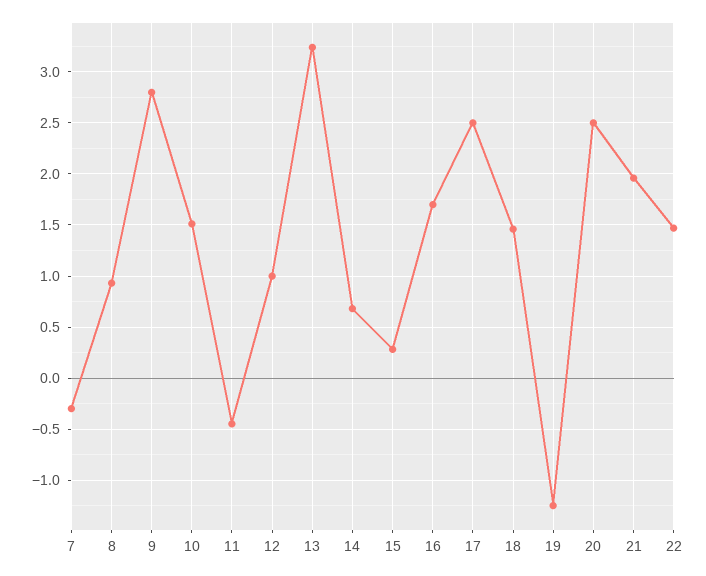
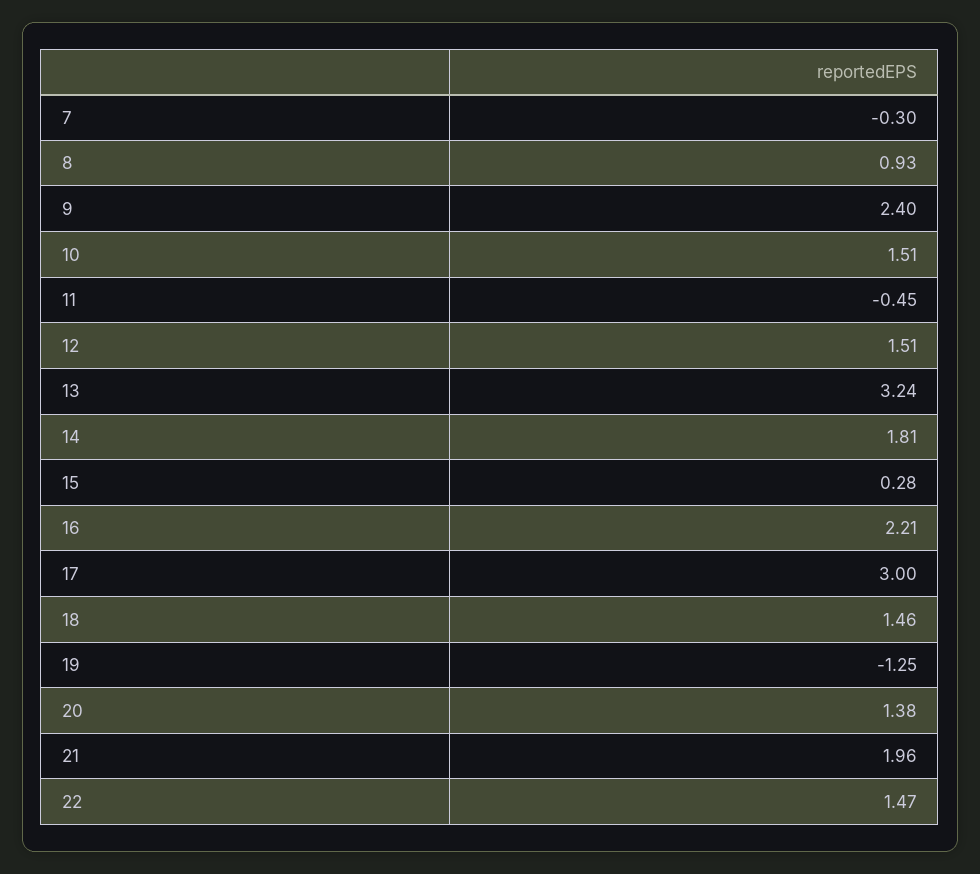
9: 2.8 -> 2.4
12: 1 -> 1.51
14: 0.7 -> 1.81
16: 1.7 -> 2.21
17: 2.5 -> 3
20: 2.5 -> 1.38

